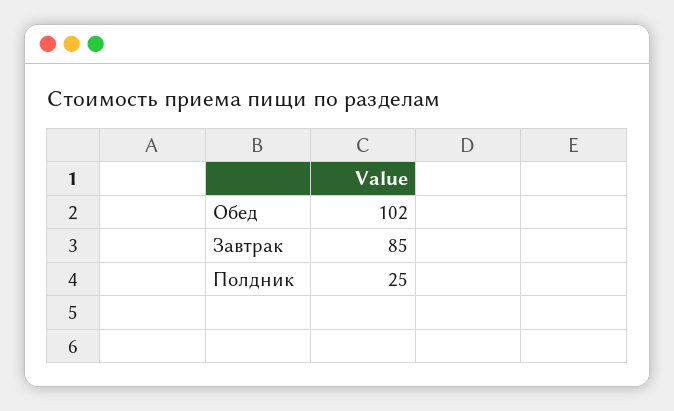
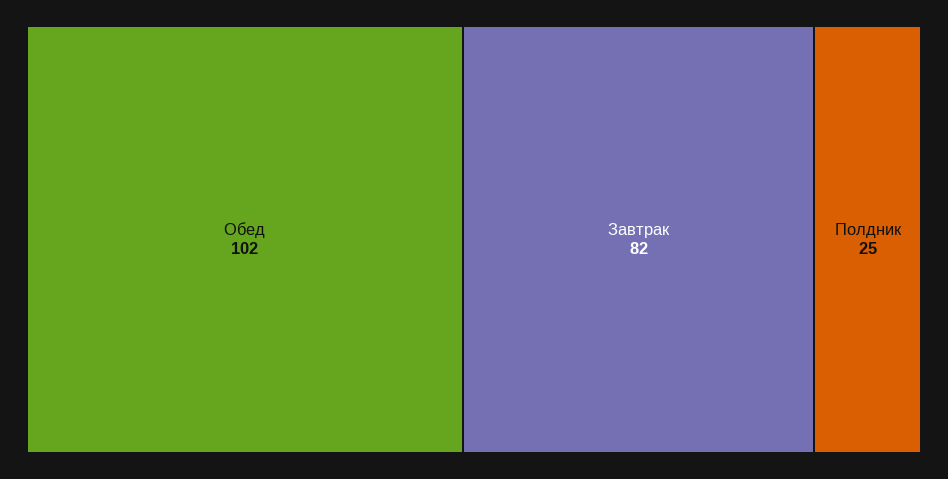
Завтрак: 85 -> 82

